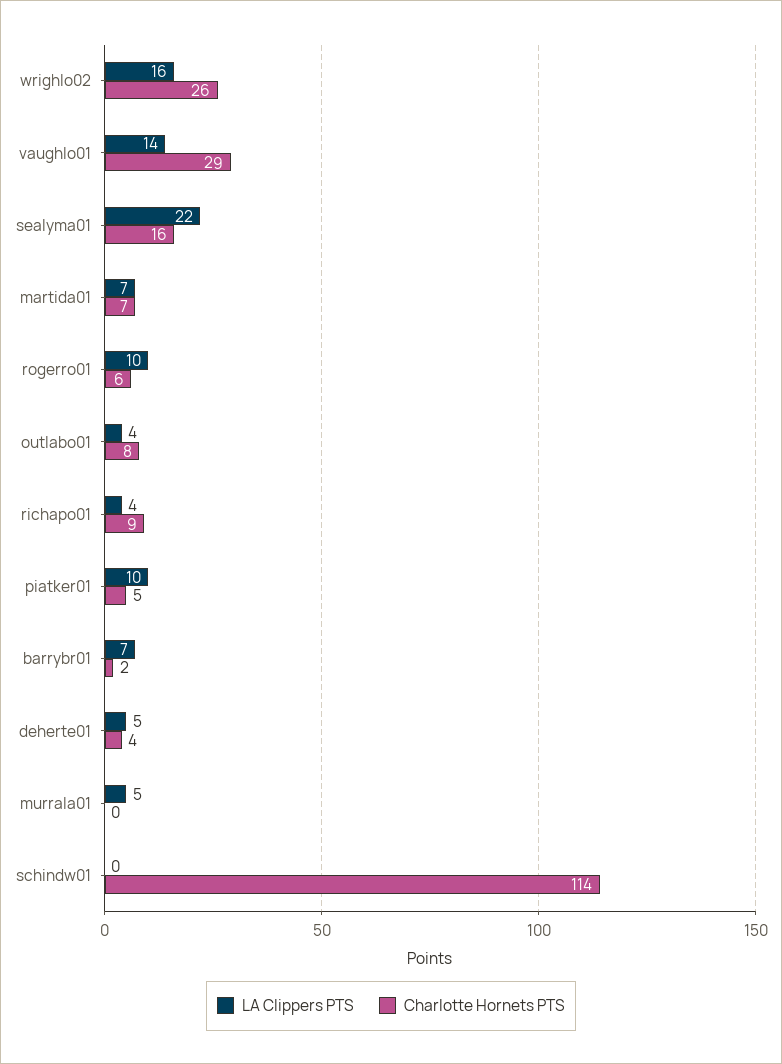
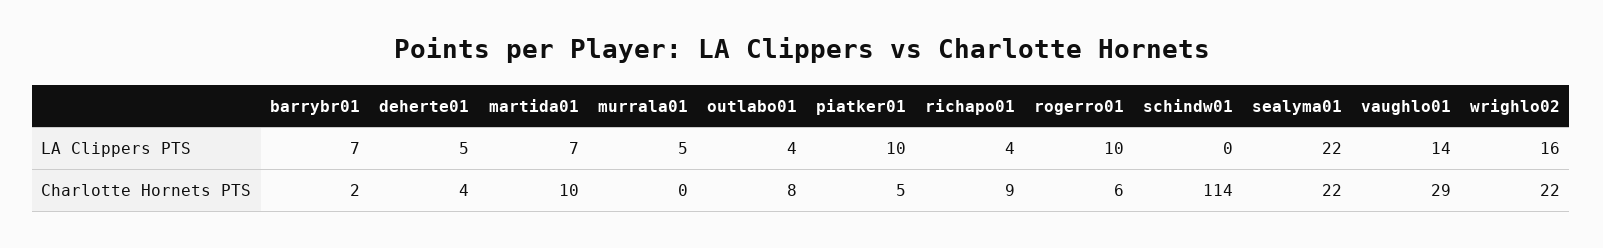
Charlotte Hornets PTS, wrighlo02: 26 -> 22
Charlotte Hornets PTS, sealyma01: 16 -> 22
Charlotte Hornets PTS, martida01: 7 -> 10

